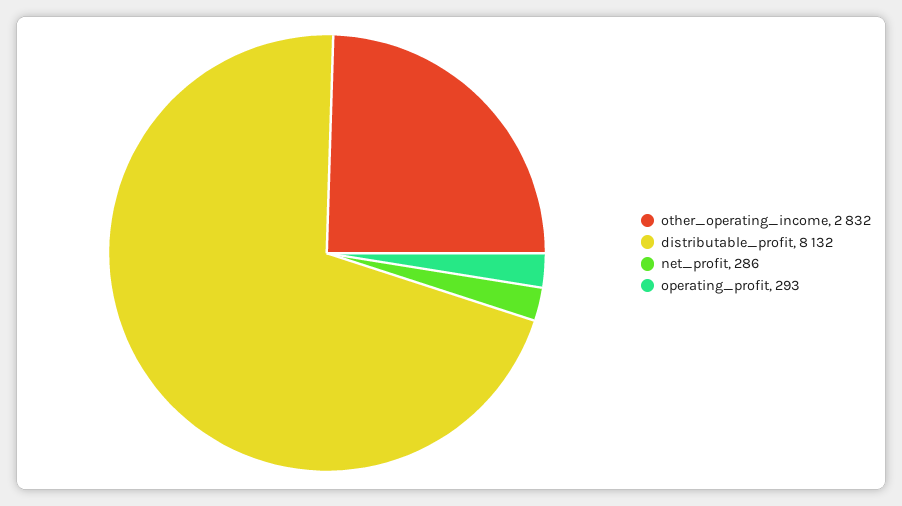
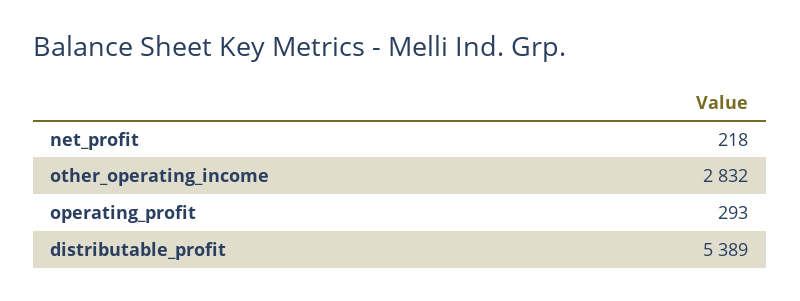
distributable_profit: 8132 -> 5389
net_profit: 286 -> 218

